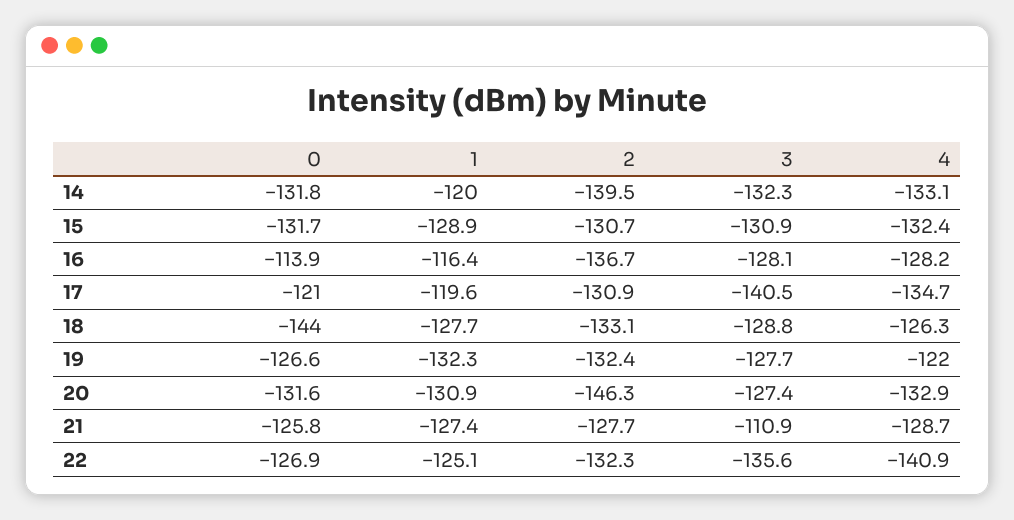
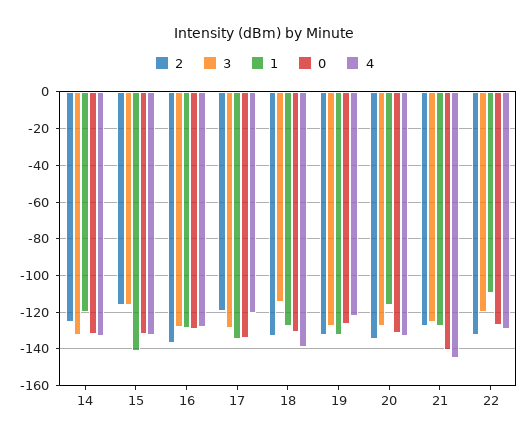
2, 14: -139.5 -> -125
1, 15: -128.9 -> -140
2, 15: -130.7 -> -115
3, 15: -130.9 -> -115
0, 16: -113.9 -> -130
1, 16: -116.4 -> -130
0, 17: -121 -> -135
1, 17: -119.6 -> -135
2, 17: -130.9 -> -120
3, 17: -140.5 -> -130
4, 17: -134.7 -> -120
0, 18: -144 -> -130
3, 18: -128.8 -> -115
4, 18: -126.3 -> -140
1, 20: -130.9 -> -115
2, 20: -146.3 -> -135
0, 21: -125.8 -> -140
3, 21: -110.9 -> -125
4, 21: -128.7 -> -145
1, 22: -125.1 -> -110
3, 22: -135.6 -> -120
4, 22: -140.9 -> -130

